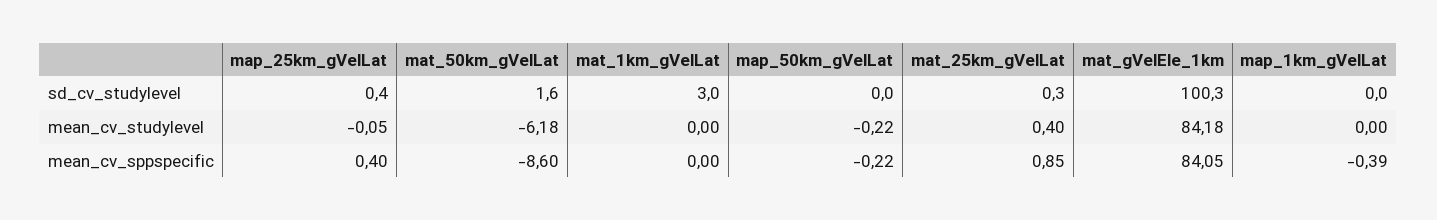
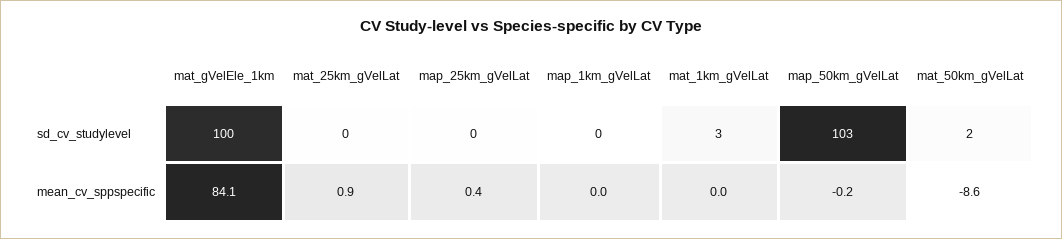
map_50km_gVelLat, sd_cv_studylevel: 0 -> 103
map_25km_gVelLat, mean_cv_studylevel: -0.05 -> none
mat_50km_gVelLat, mean_cv_studylevel: -6.18 -> none
mat_1km_gVelLat, mean_cv_studylevel: 0 -> none
map_50km_gVelLat, mean_cv_studylevel: -0.22 -> none
mat_25km_gVelLat, mean_cv_studylevel: 0.4 -> none
mat_gVelEle_1km, mean_cv_studylevel: 84.18 -> none
map_1km_gVelLat, mean_cv_studylevel: 0 -> none
map_1km_gVelLat, mean_cv_sppspecific: -0.39 -> 0

